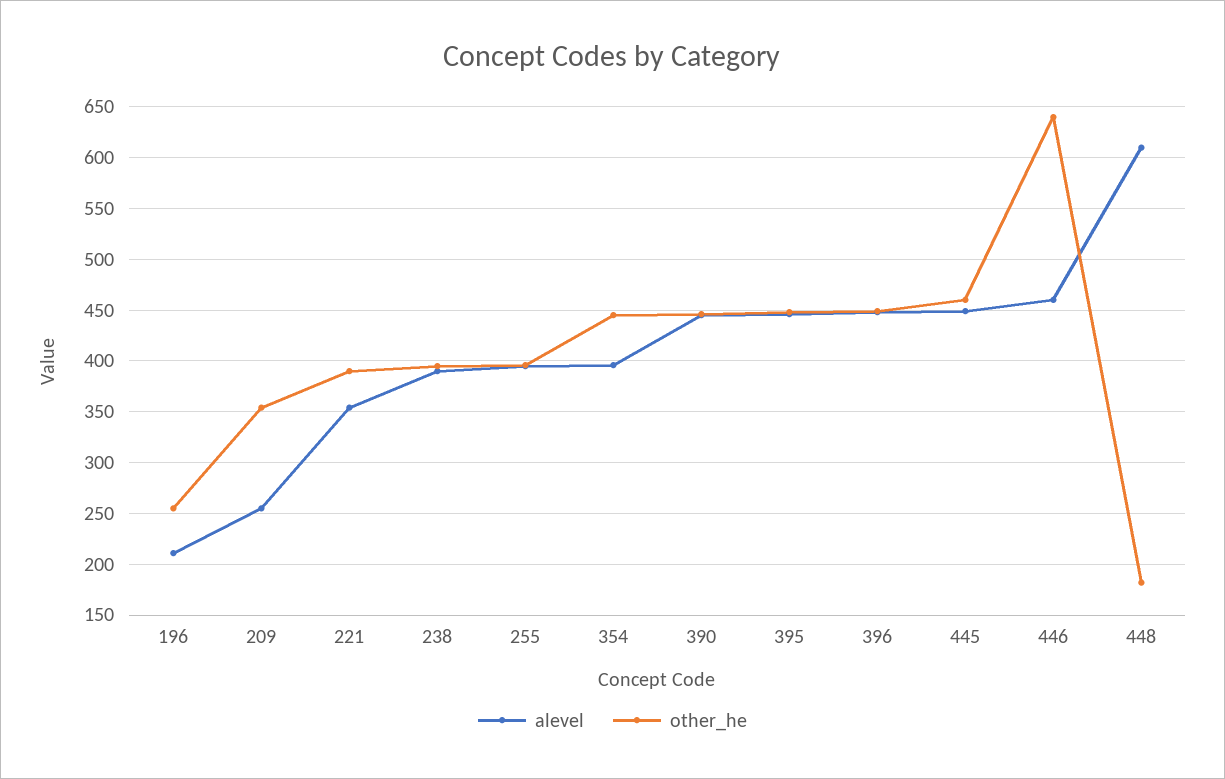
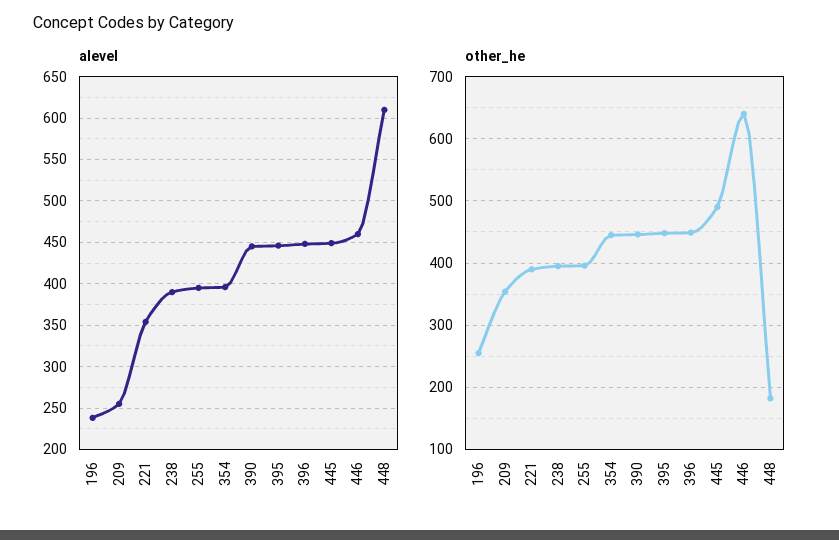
alevel, 196: 210 -> 240
other_he, 445: 460 -> 490

